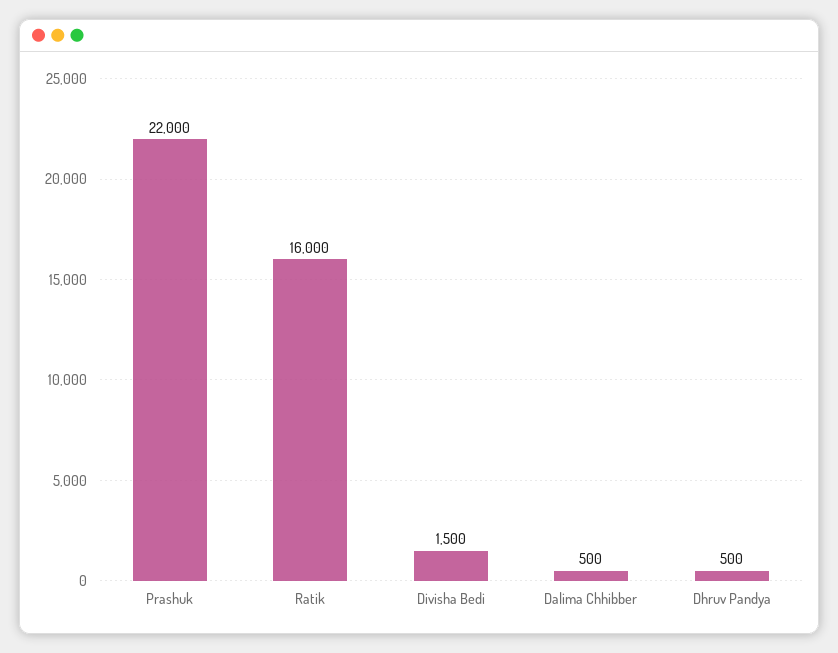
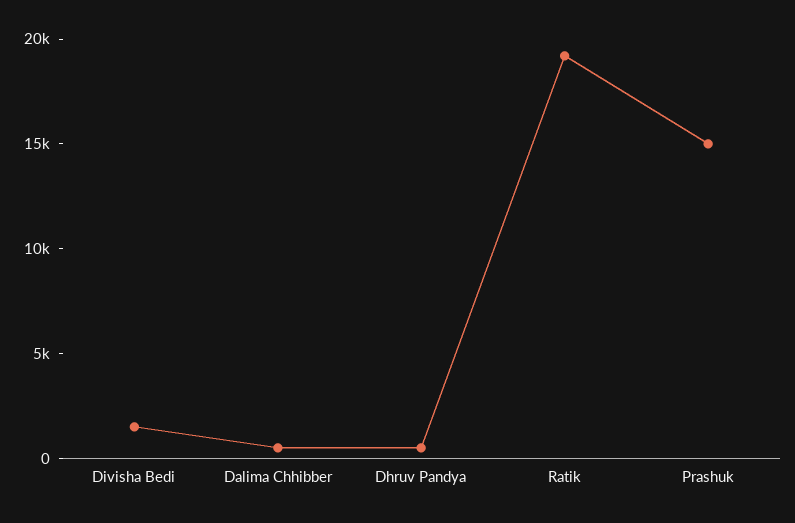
Prashuk: 22000 -> 15000
Ratik: 16000 -> 19000

